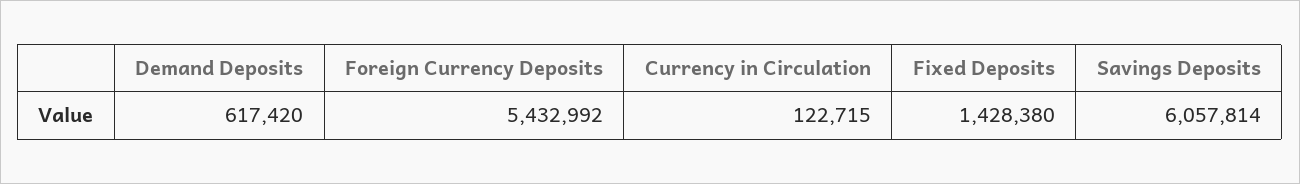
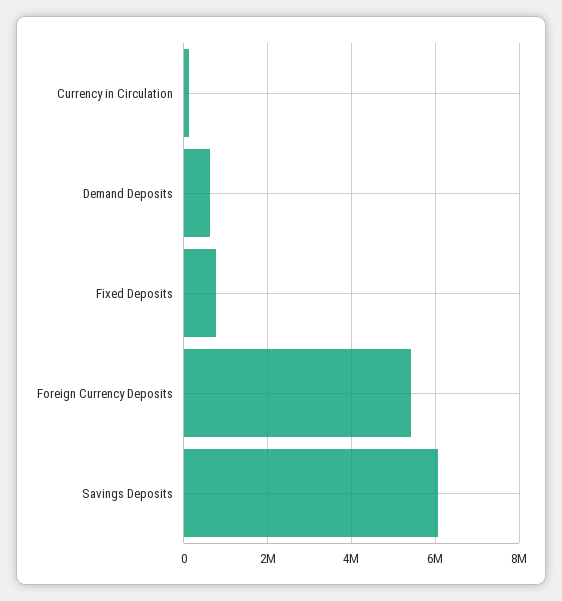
Fixed Deposits: 1428380 -> 800000

